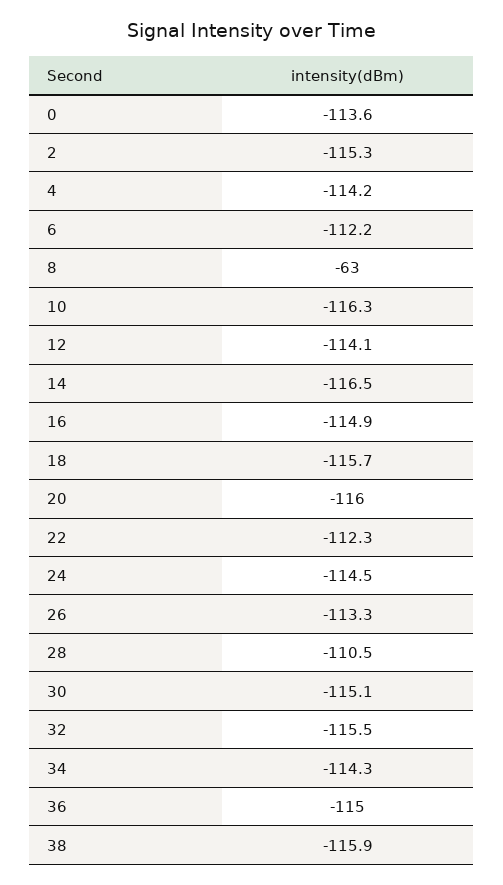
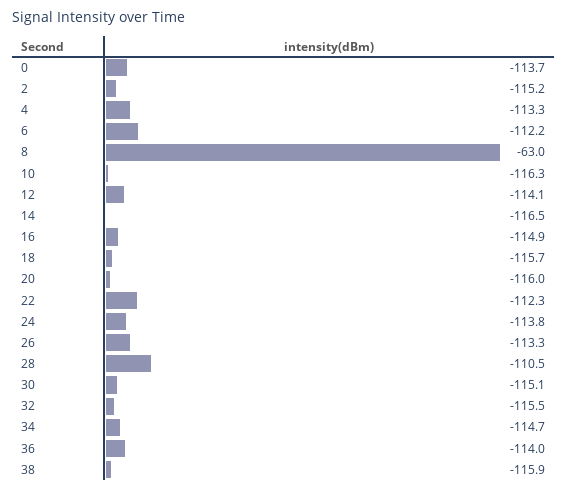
0: -113.6 -> -113.7
2: -115.3 -> -115.2
4: -114.2 -> -113.3
24: -114.5 -> -113.8
34: -114.3 -> -114.7
36: -115 -> -114

